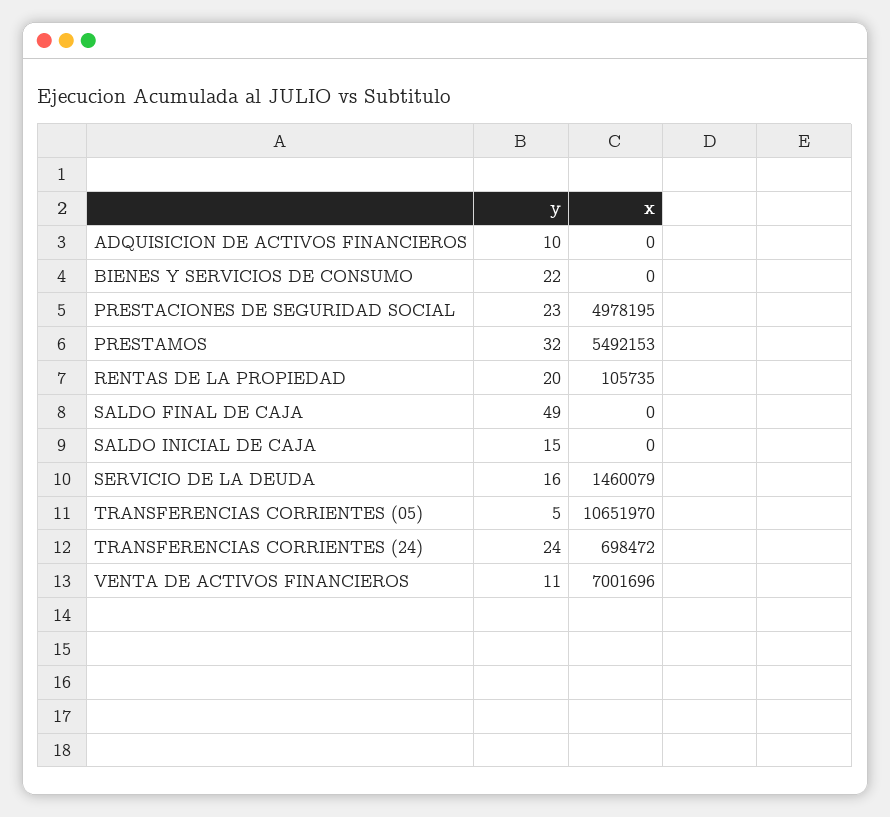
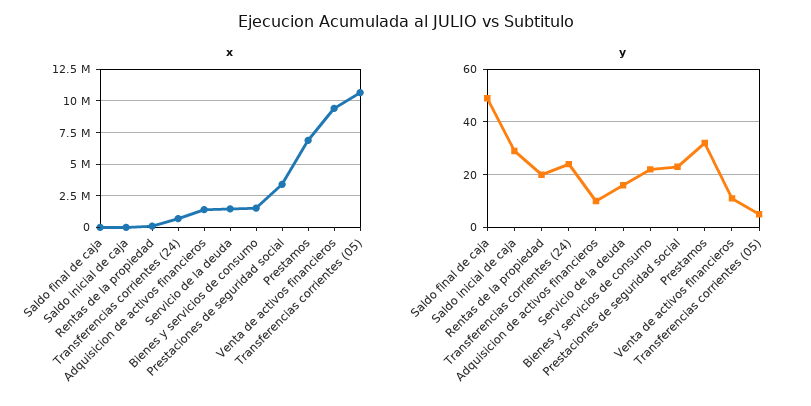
x, ADQUISICION DE ACTIVOS FINANCIEROS: 0 -> 1500000
x, BIENES Y SERVICIOS DE CONSUMO: 0 -> 1500000
x, PRESTACIONES DE SEGURIDAD SOCIAL: 4978195 -> 3500000
x, PRESTAMOS: 5492153 -> 7000000
y, SALDO INICIAL DE CAJA: 15 -> 30
x, VENTA DE ACTIVOS FINANCIEROS: 7001696 -> 9500000

